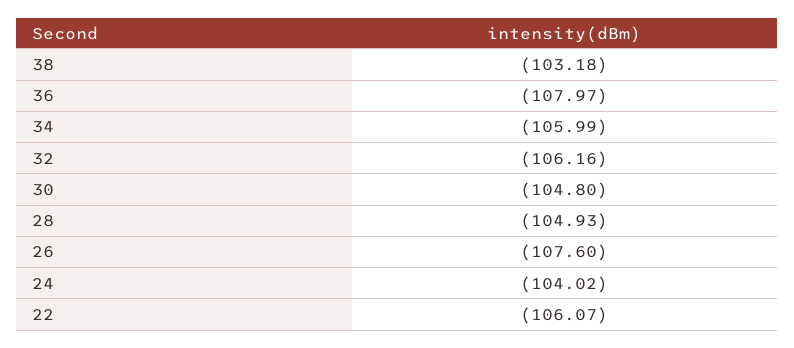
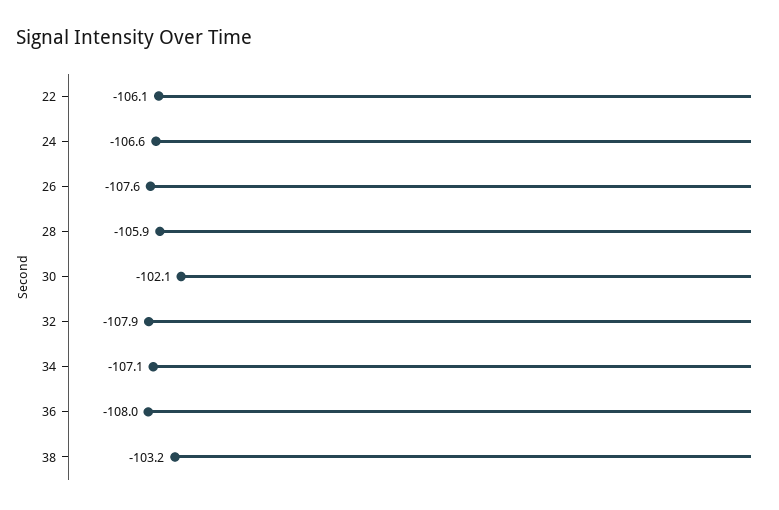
34: -105.99 -> -107.1
32: -106.16 -> -107.9
30: -104.8 -> -102.1
28: -104.93 -> -105.9
24: -104.02 -> -106.6

